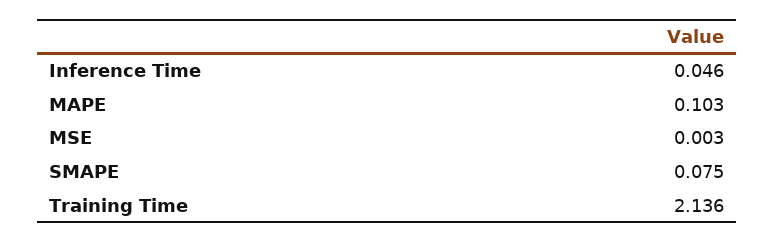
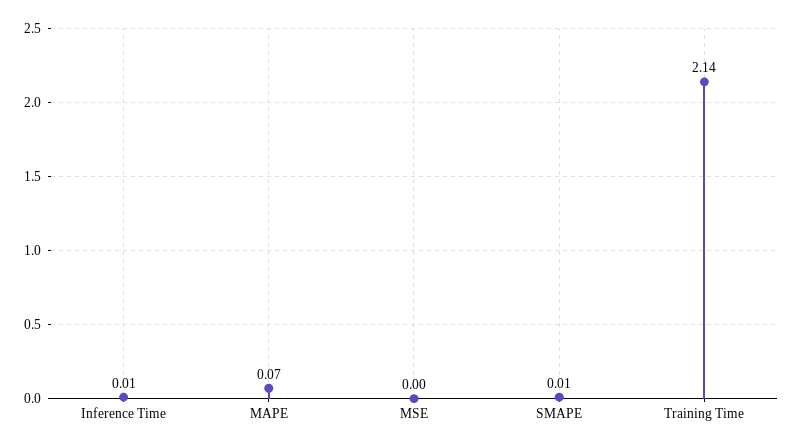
Inference Time: 0.046 -> 0.01
MAPE: 0.103 -> 0.07
SMAPE: 0.075 -> 0.01

